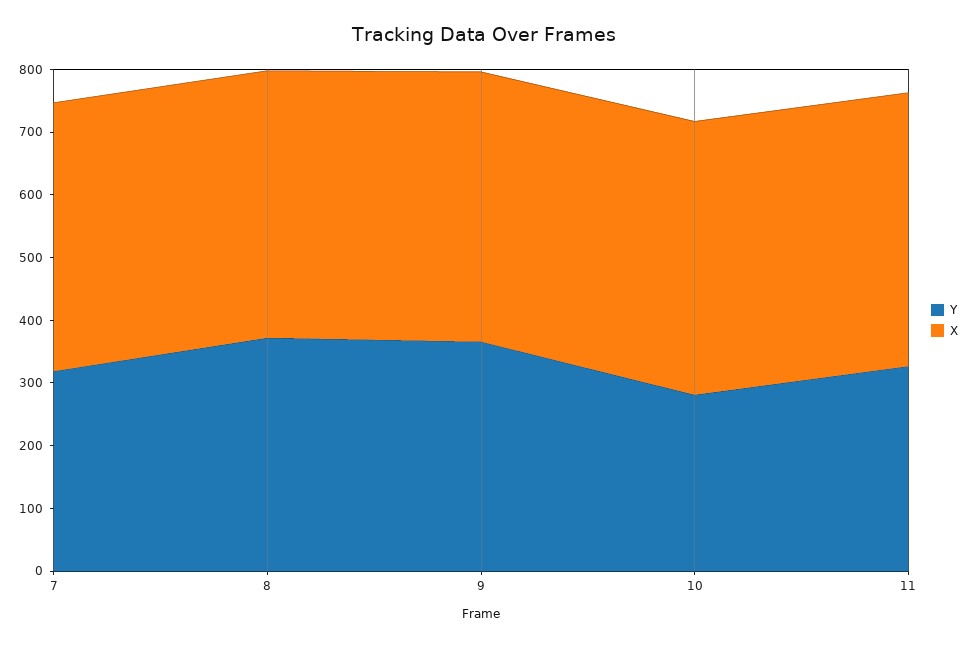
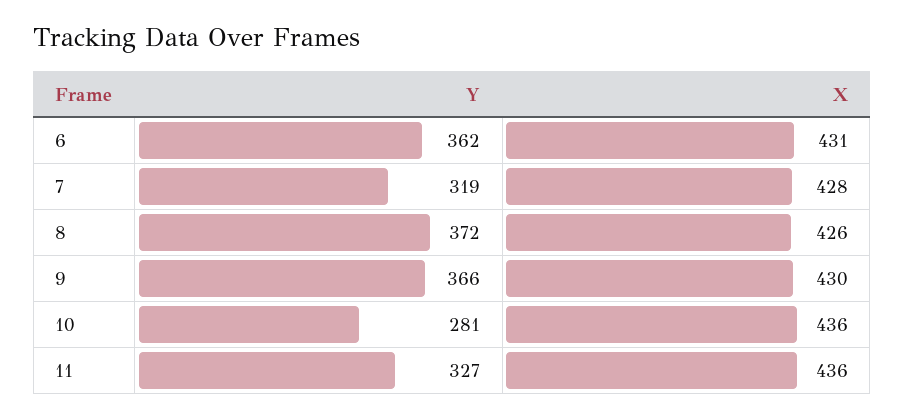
Y, 6: none -> 362
X, 6: none -> 431

